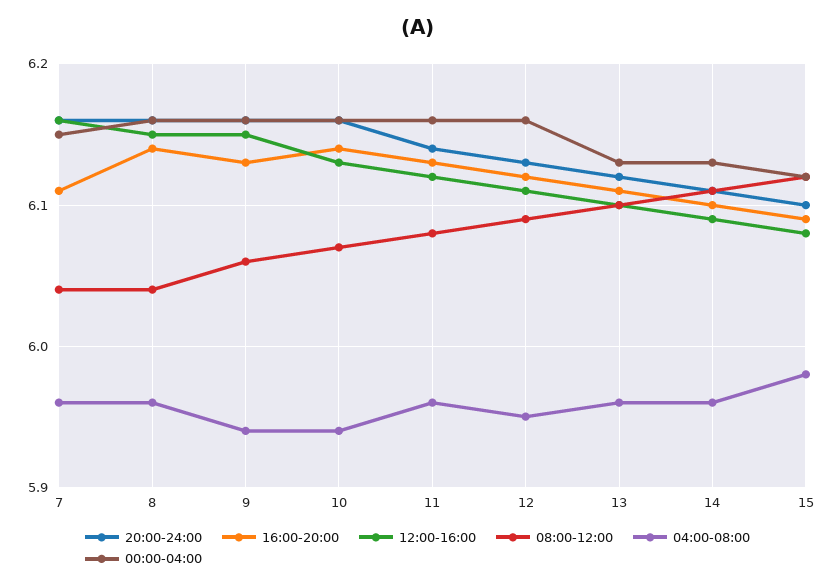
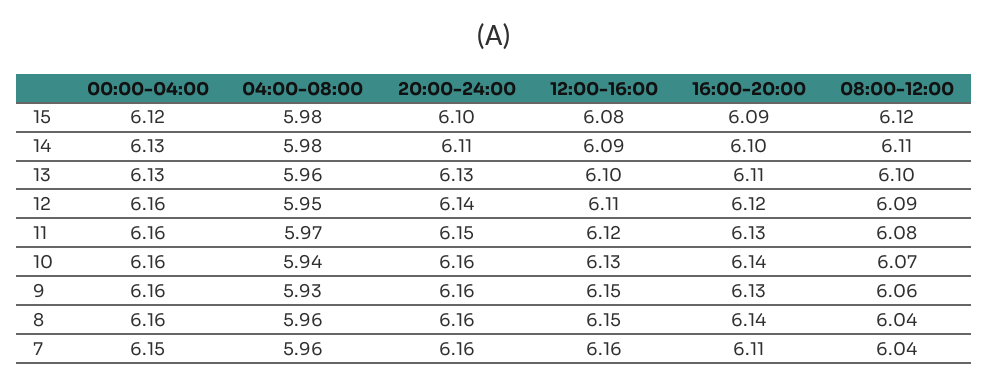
04:00-08:00, 9: 5.94 -> 5.93
20:00-24:00, 11: 6.14 -> 6.15
04:00-08:00, 11: 5.96 -> 5.97
20:00-24:00, 12: 6.13 -> 6.14
20:00-24:00, 13: 6.12 -> 6.13
04:00-08:00, 14: 5.96 -> 5.98

